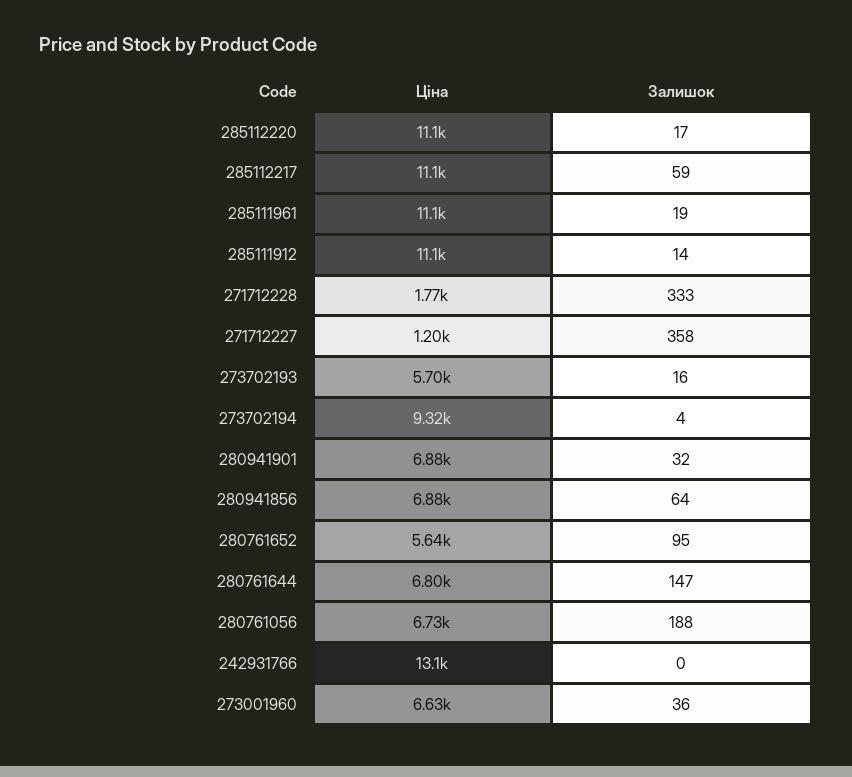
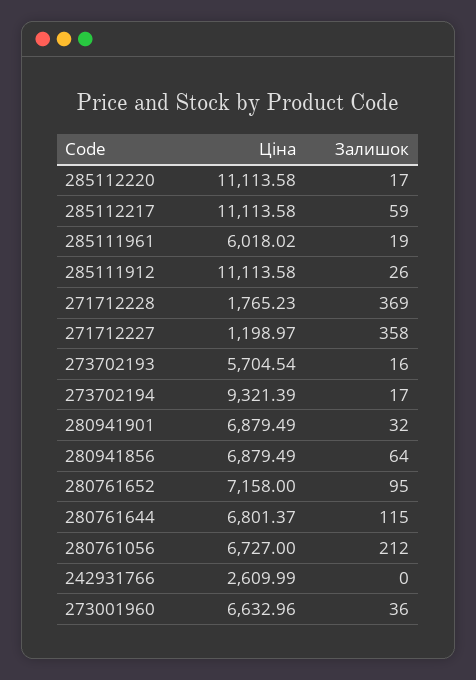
Ціна, 285111961: 11100 -> 6018.02
Залишок, 285111912: 14 -> 26
Залишок, 271712228: 333 -> 369
Залишок, 273702194: 4 -> 17
Ціна, 280761652: 5640 -> 7158
Залишок, 280761644: 147 -> 115
Залишок, 280761056: 188 -> 212
Ціна, 242931766: 13100 -> 2609.99

